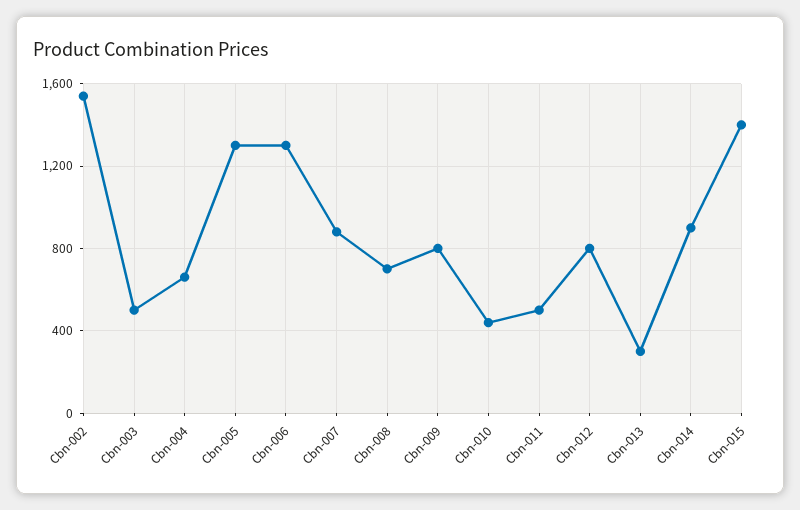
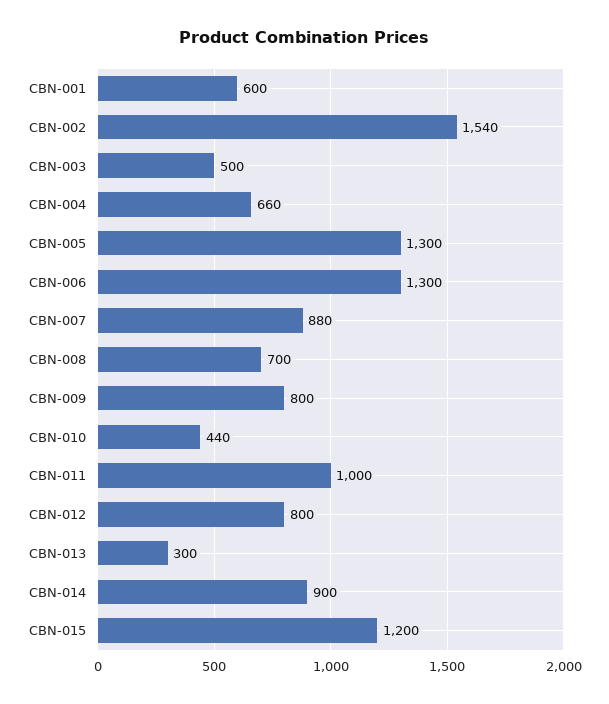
Cbn-011: 500 -> 1000
Cbn-015: 1400 -> 1200
CBN-001: none -> 600

